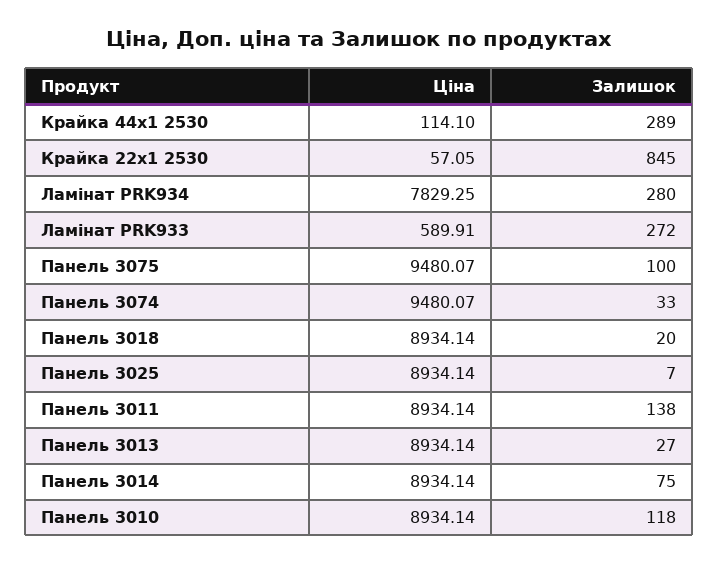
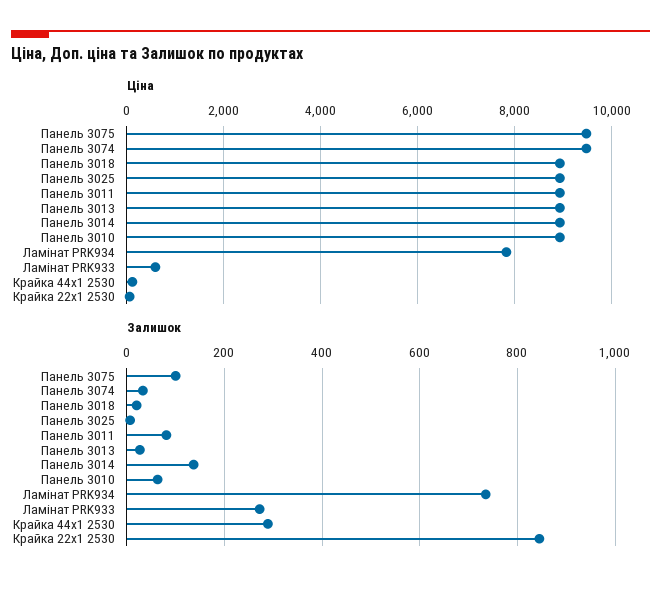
Залишок, Ламінат PRK934: 280 -> 740
Залишок, Панель 3011: 138 -> 80
Залишок, Панель 3014: 75 -> 140
Залишок, Панель 3010: 118 -> 60

